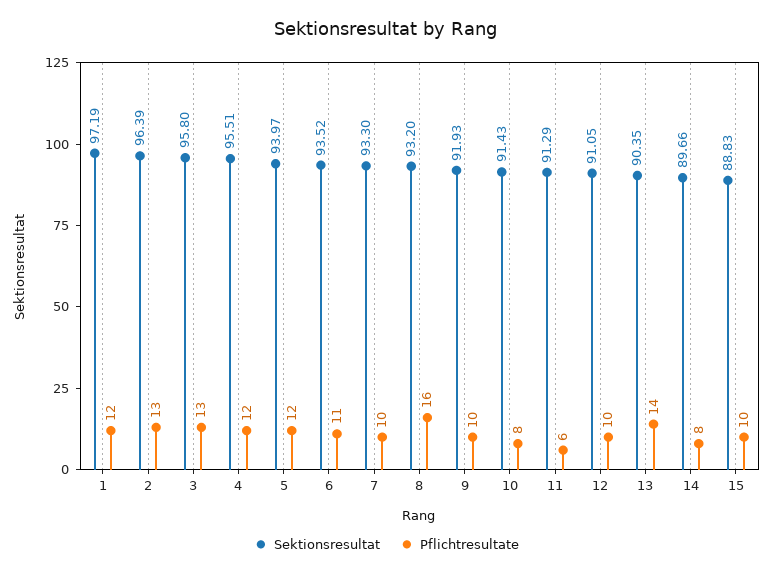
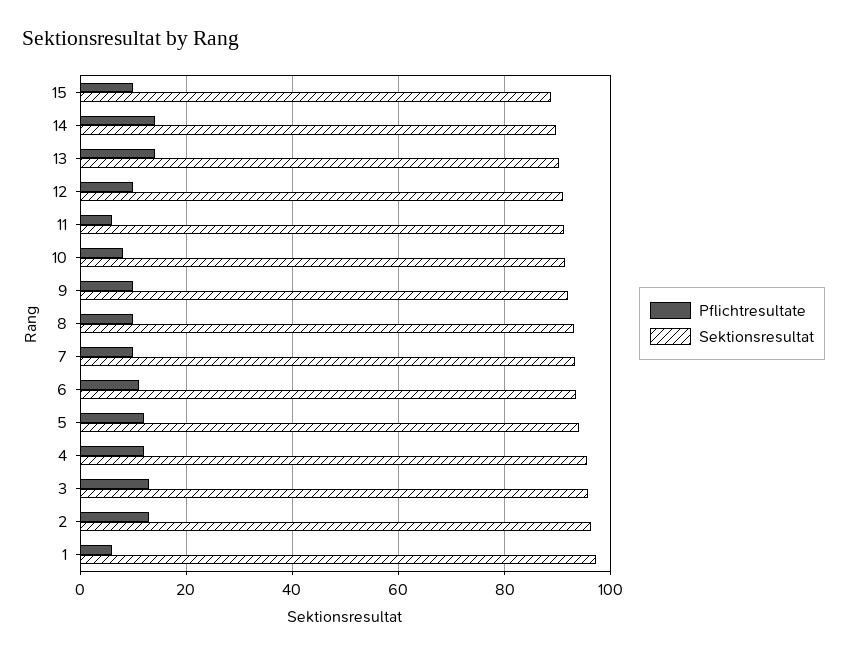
Pflichtresultate, 1: 12 -> 6
Pflichtresultate, 8: 16 -> 10
Pflichtresultate, 14: 8 -> 14

